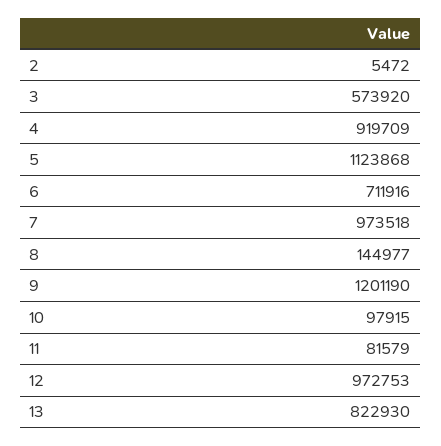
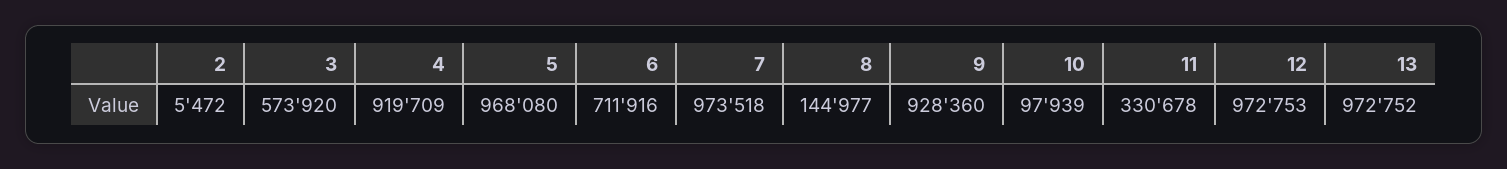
5: 1123868 -> 968080
9: 1201190 -> 928360
10: 97915 -> 97939
11: 81579 -> 330678
13: 822930 -> 972752

